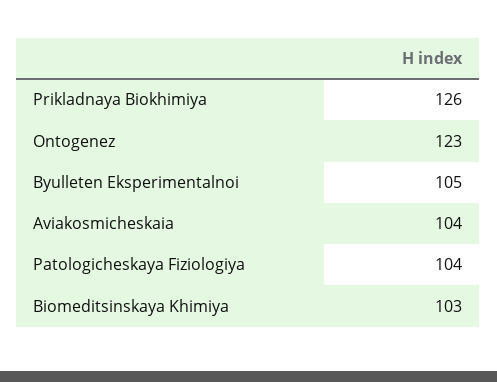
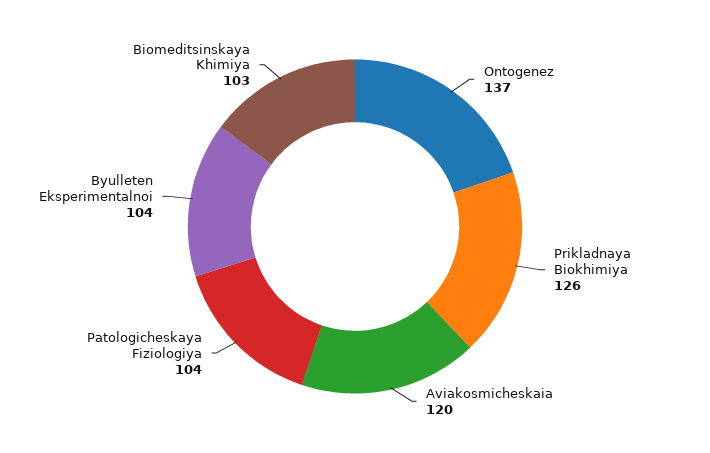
Ontogenez: 123 -> 137
Byulleten Eksperimentalnoi: 105 -> 104
Aviakosmicheskaia: 104 -> 120

